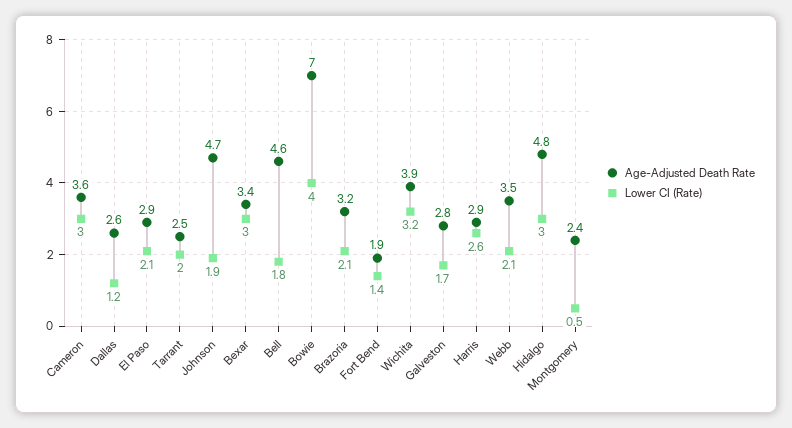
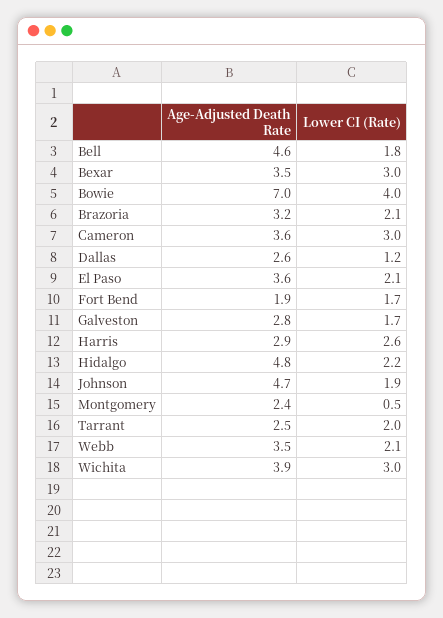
Age-Adjusted Death Rate, El Paso: 2.9 -> 3.6
Age-Adjusted Death Rate, Bexar: 3.4 -> 3.5
Lower CI (Rate), Fort Bend: 1.4 -> 1.7
Lower CI (Rate), Wichita: 3.2 -> 3
Lower CI (Rate), Hidalgo: 3 -> 2.2

